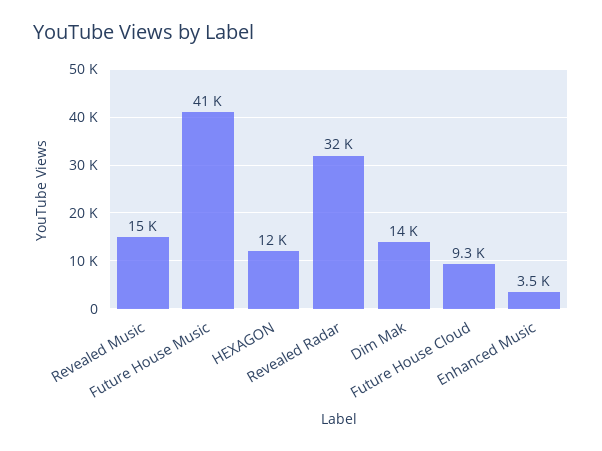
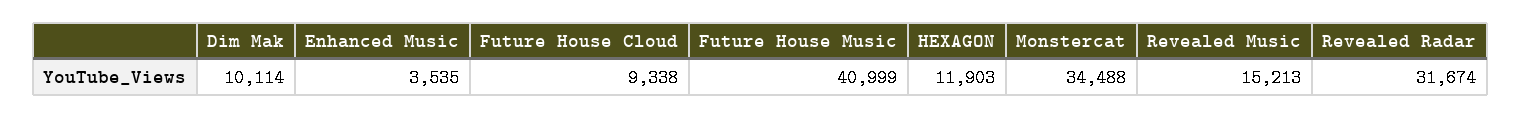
Dim Mak: 14000 -> 10114
Monstercat: none -> 34488

